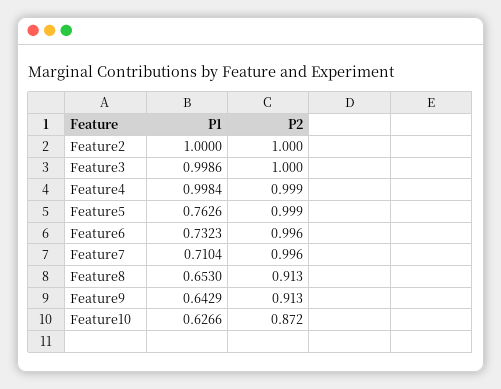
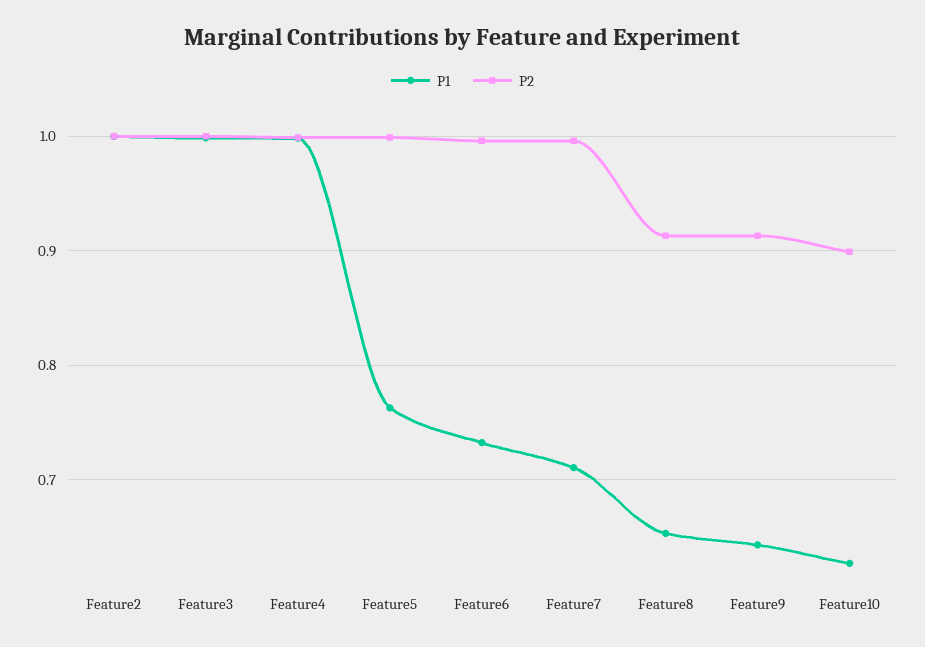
P2, Feature10: 0.872 -> 0.9

